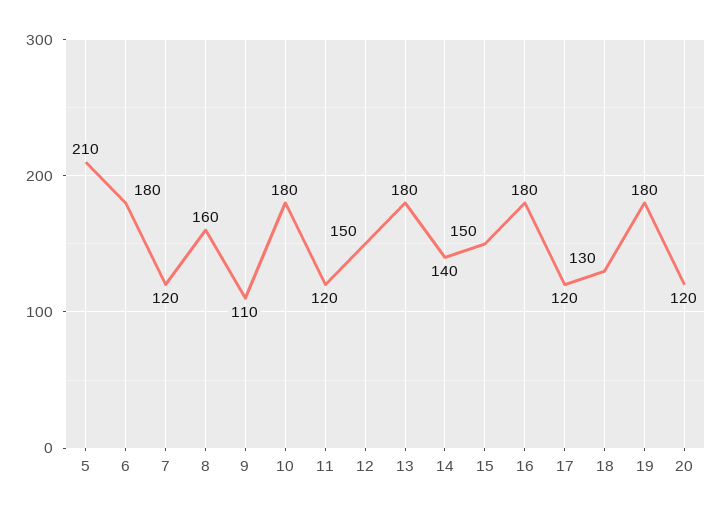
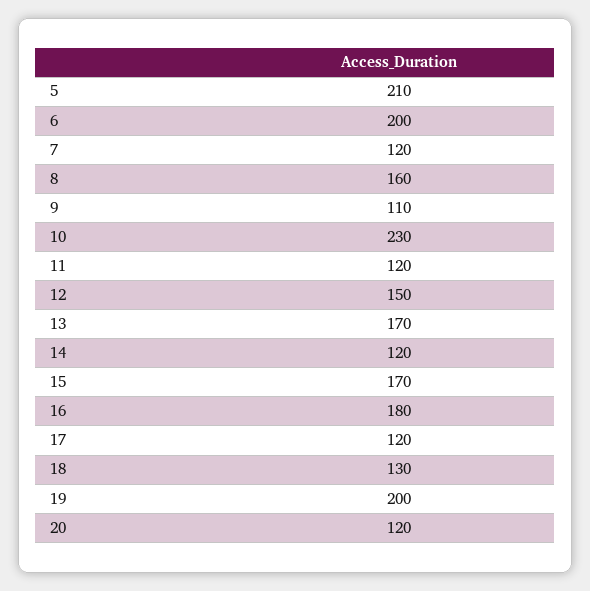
6: 180 -> 200
10: 180 -> 230
13: 180 -> 170
14: 140 -> 120
15: 150 -> 170
19: 180 -> 200

